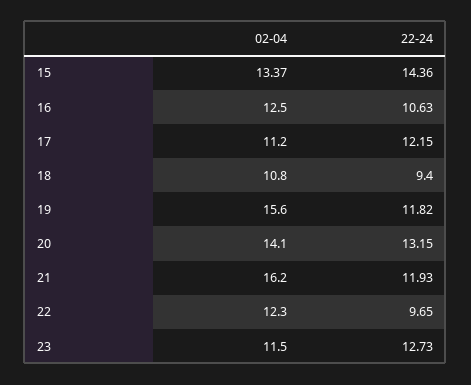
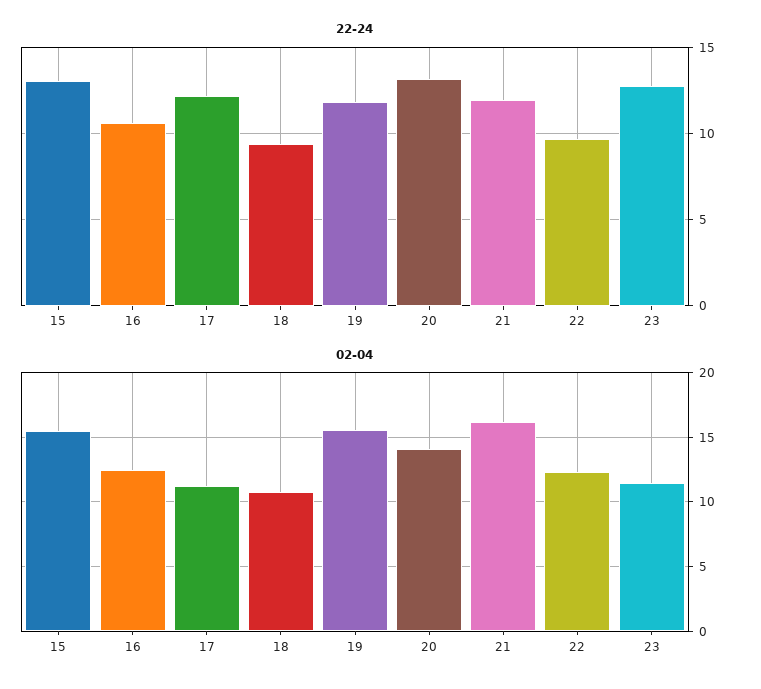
02-04, 15: 13.37 -> 15.5
22-24, 15: 14.36 -> 13

